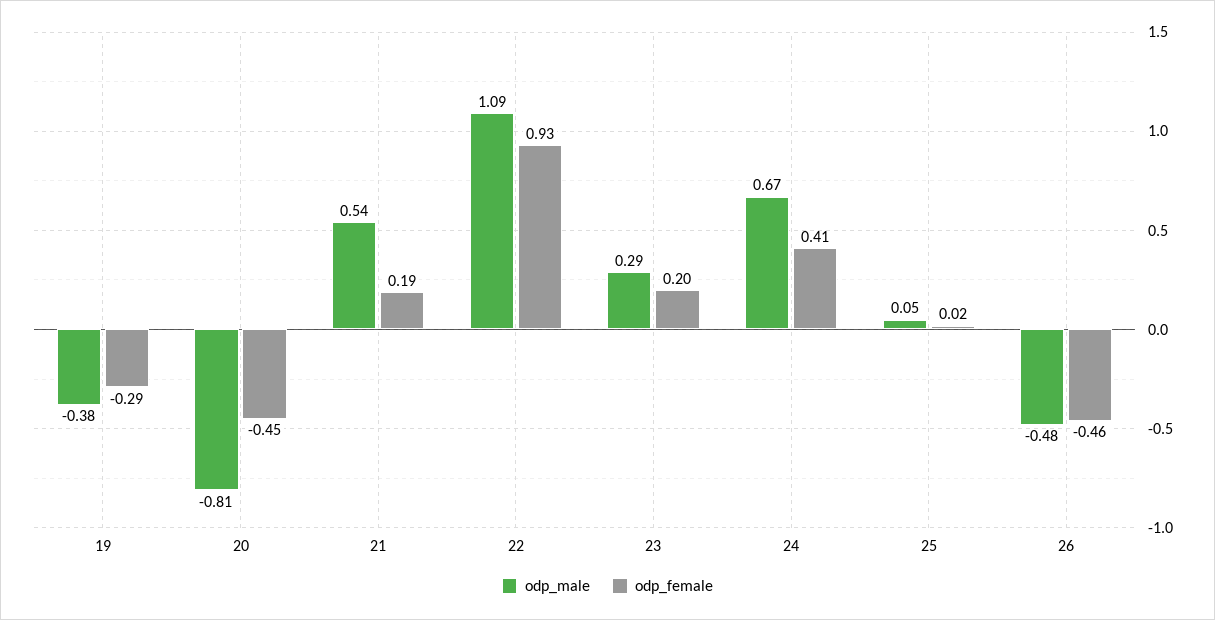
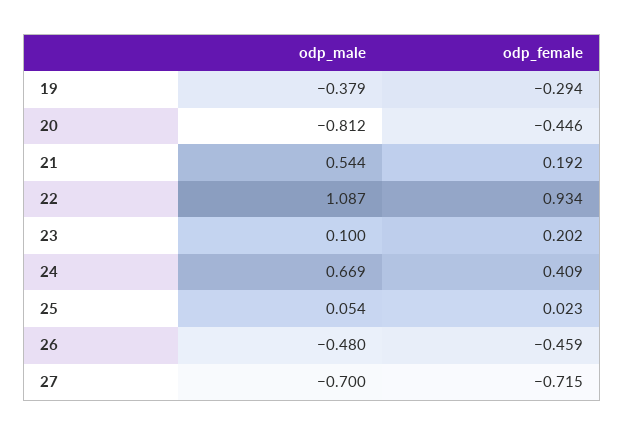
odp_male, 23: 0.29 -> 0.1
odp_male, 27: none -> -0.7
odp_female, 27: none -> -0.715

